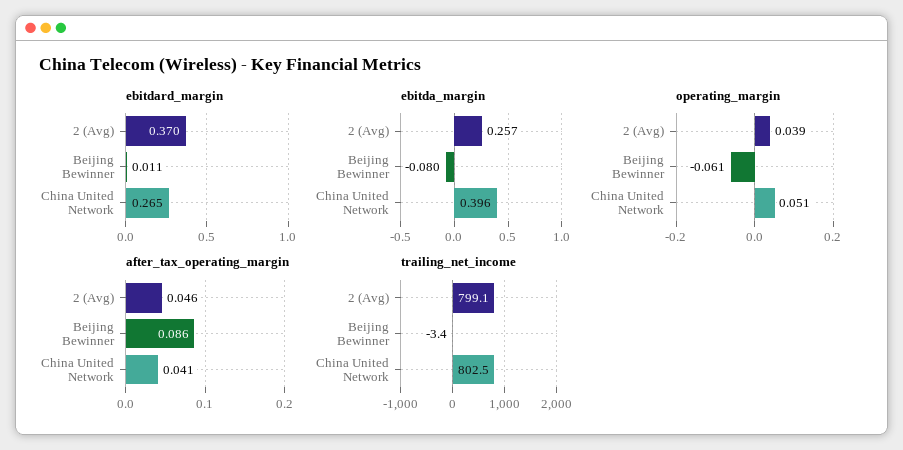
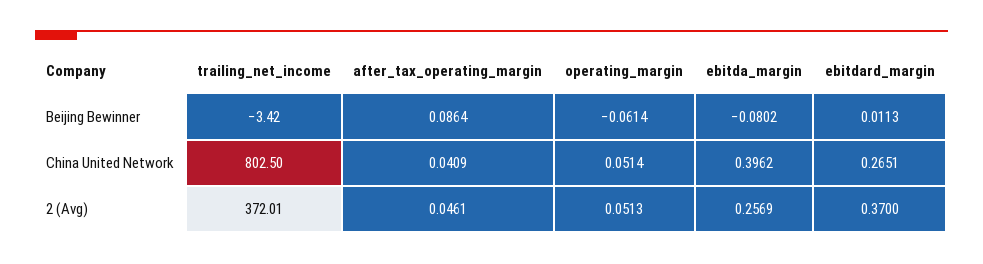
operating_margin, 2 (Avg): 0.039 -> 0.0513
trailing_net_income, 2 (Avg): 799.1 -> 372.01

